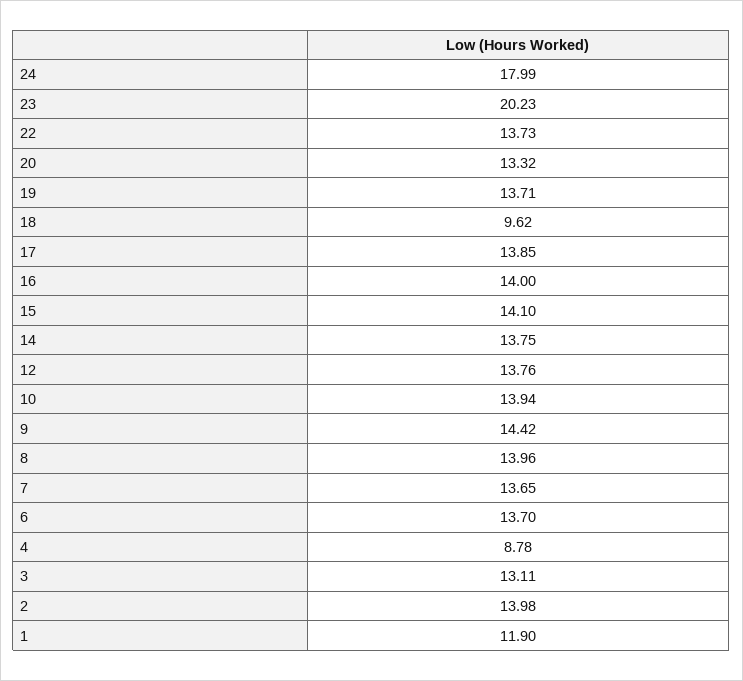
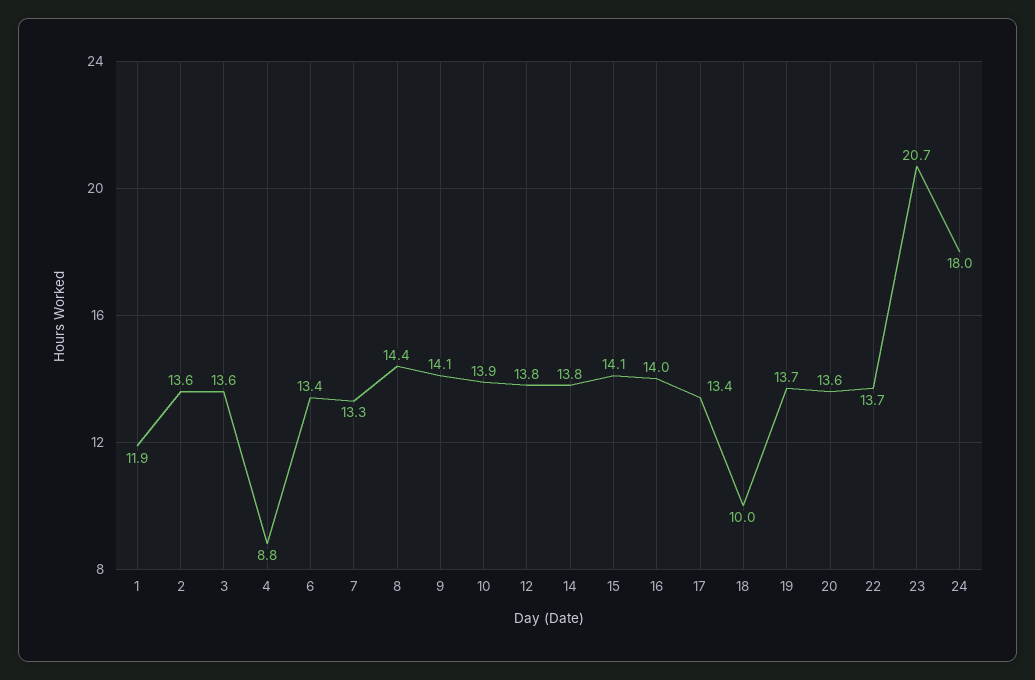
23: 20.23 -> 20.7
20: 13.32 -> 13.6
18: 9.62 -> 10
17: 13.85 -> 13.4
9: 14.42 -> 14.1
8: 13.96 -> 14.4
7: 13.65 -> 13.3
6: 13.7 -> 13.4
3: 13.11 -> 13.6
2: 13.98 -> 13.6

